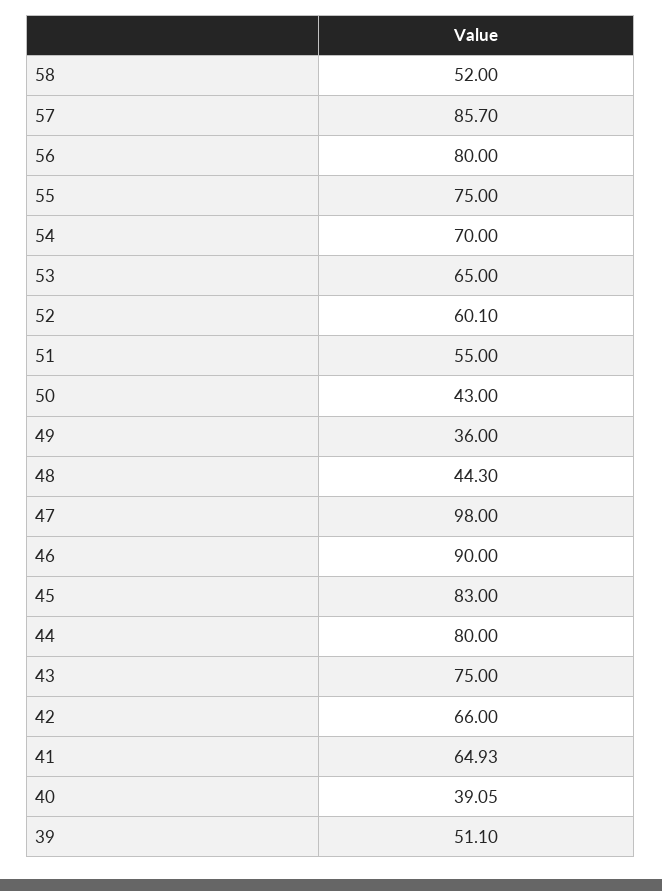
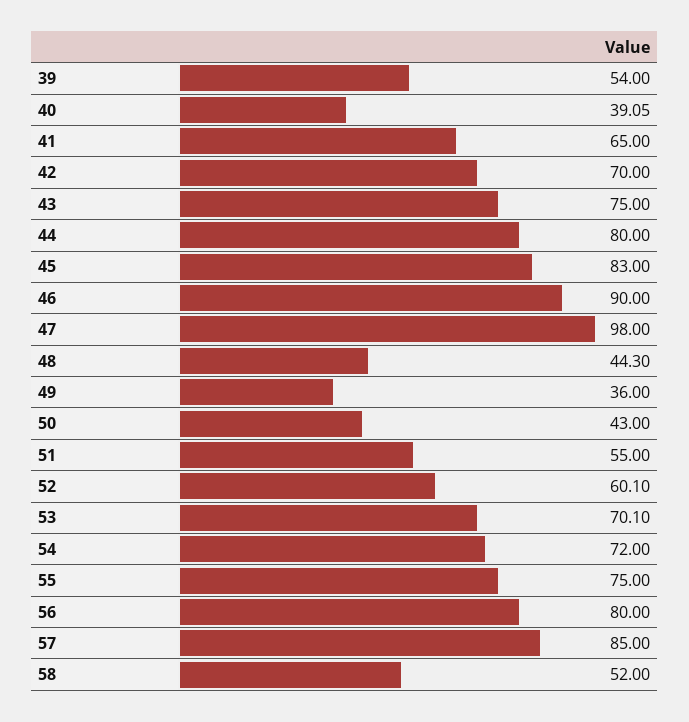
57: 85.7 -> 85
54: 70 -> 72
53: 65 -> 70.1
42: 66 -> 70
41: 64.93 -> 65
39: 51.1 -> 54

